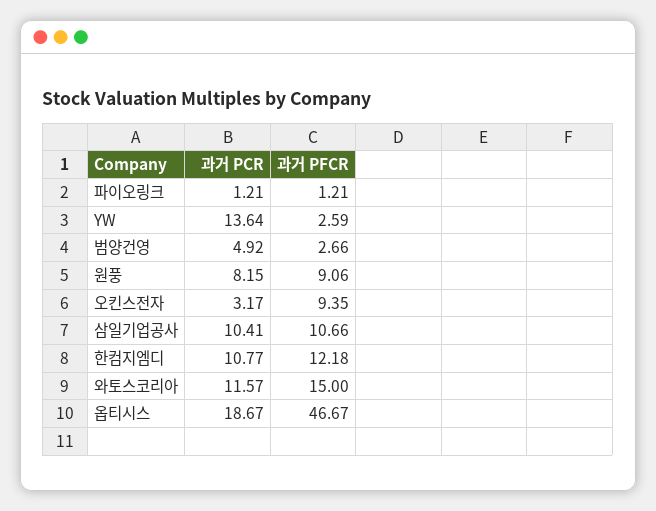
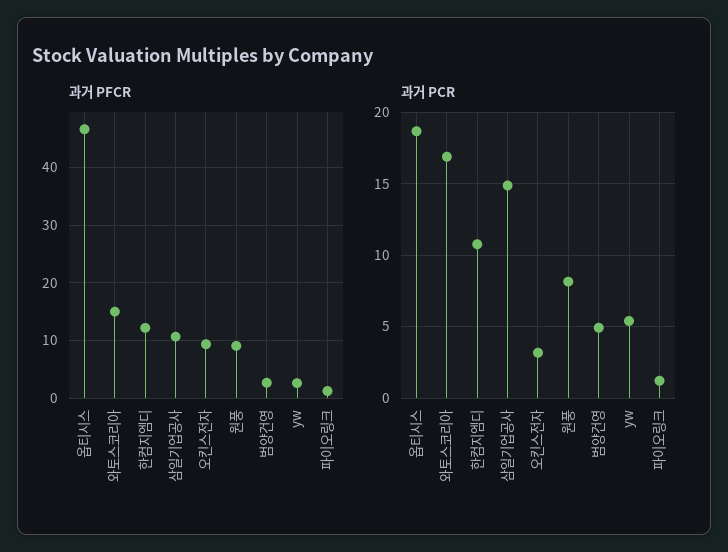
과거 PCR, YW: 13.64 -> 5.5
과거 PCR, 삼일기업공사: 10.41 -> 15
과거 PCR, 와토스코리아: 11.57 -> 17

